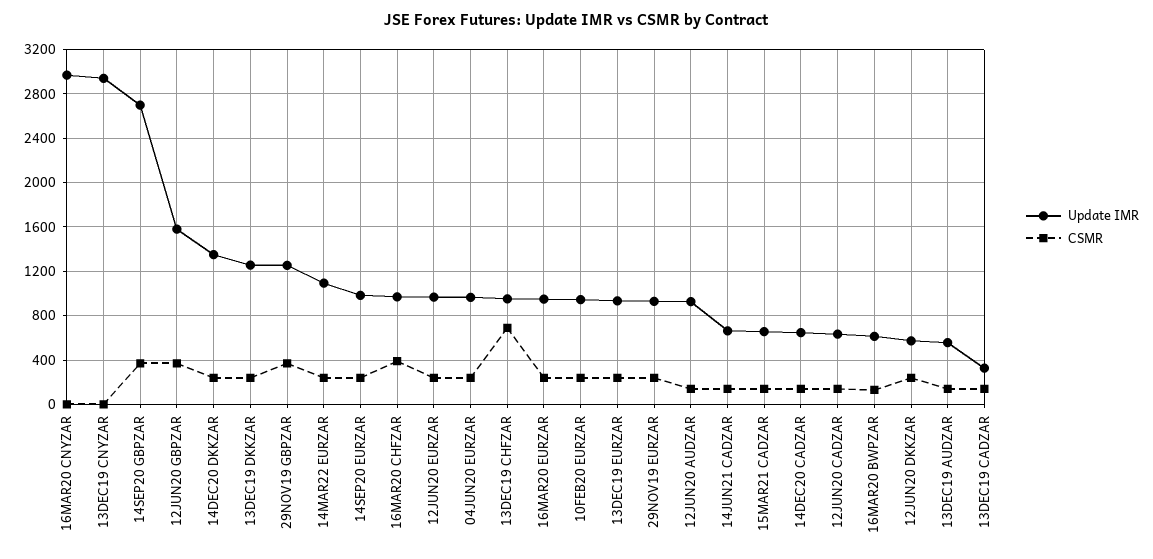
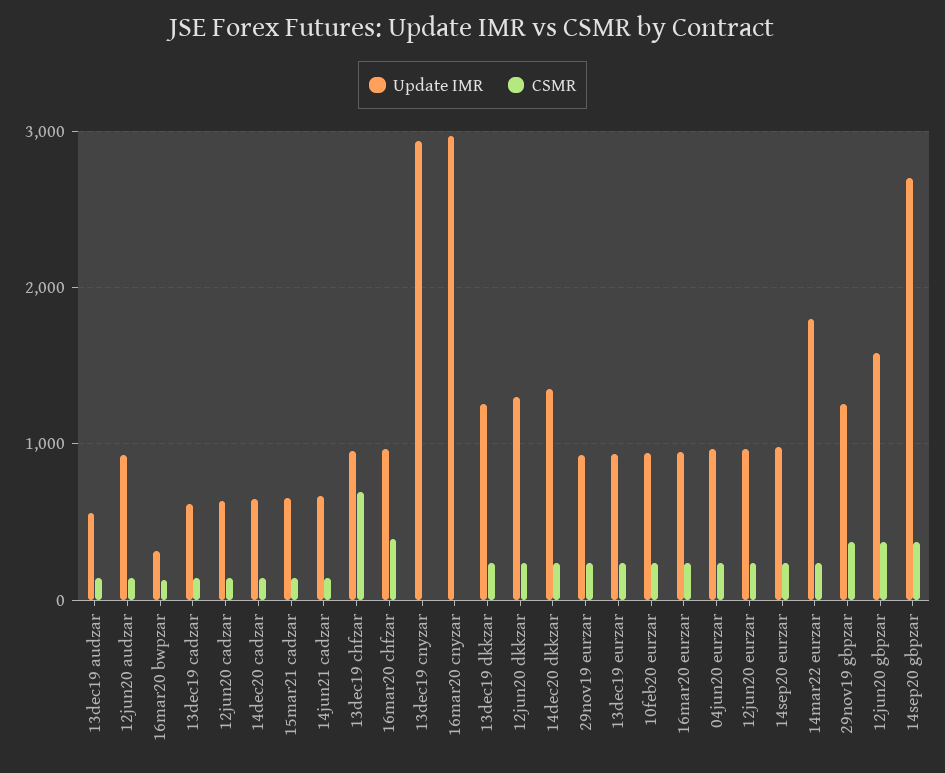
Update IMR, 14MAR22 EURZAR: 1100 -> 1800
Update IMR, 16MAR20 BWPZAR: 600 -> 300
Update IMR, 12JUN20 DKKZAR: 600 -> 1300
Update IMR, 13DEC19 CADZAR: 300 -> 600

